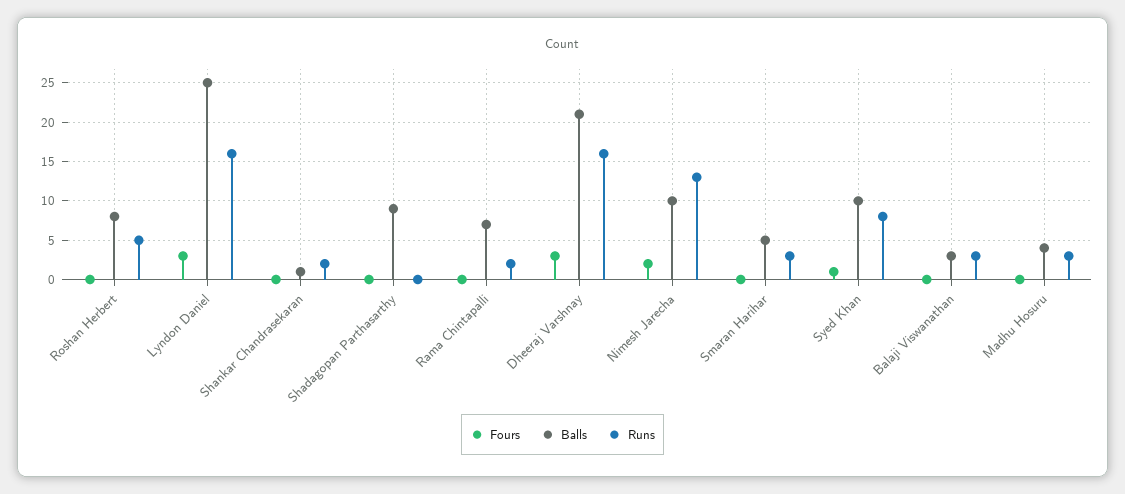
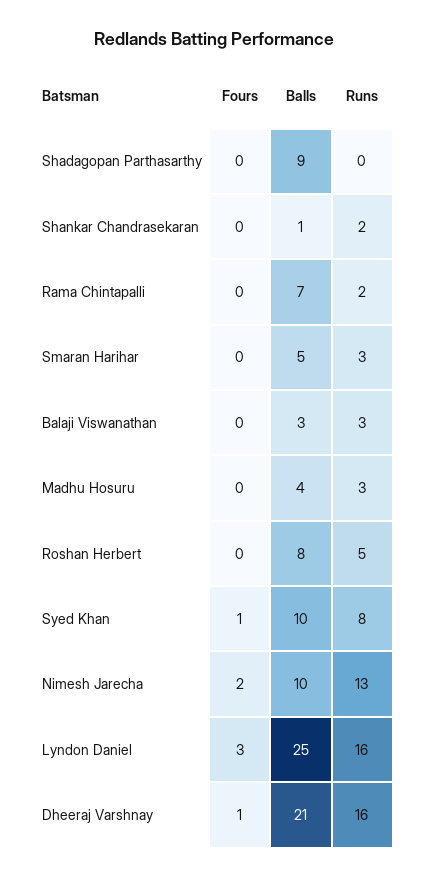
Fours, Dheeraj Varshnay: 3 -> 1

